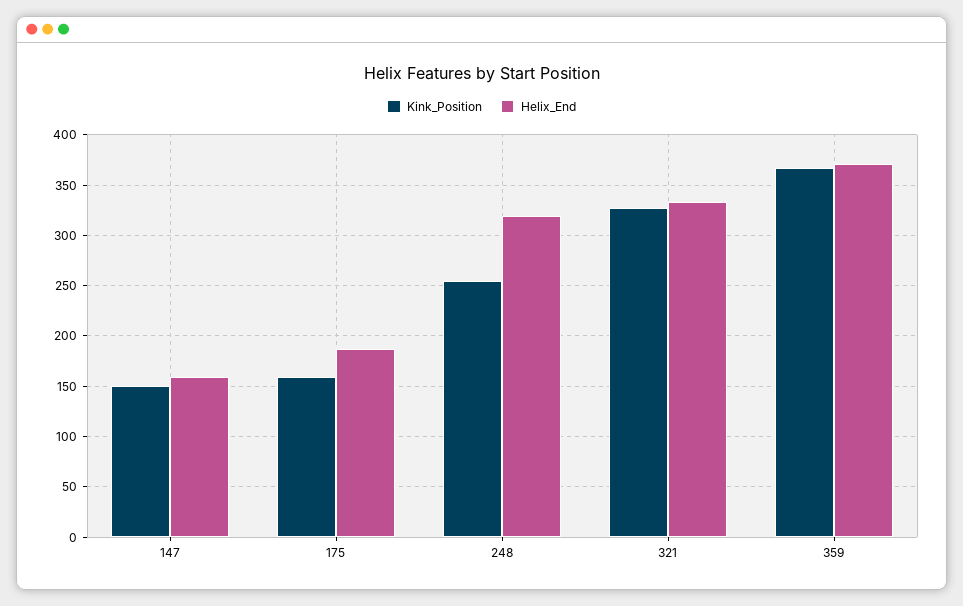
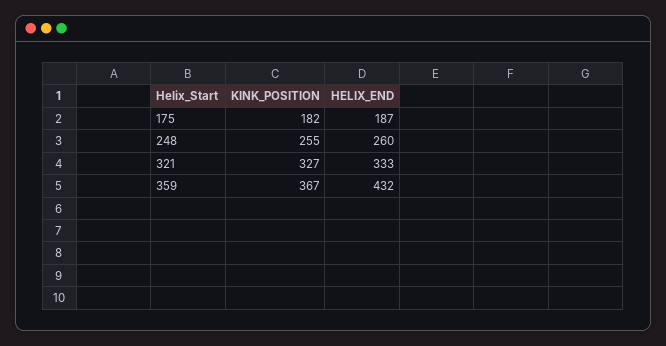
Kink_Position, 147: 150 -> none
Helix_End, 147: 160 -> none
Kink_Position, 175: 160 -> 182
Helix_End, 248: 320 -> 260
Helix_End, 359: 370 -> 432

